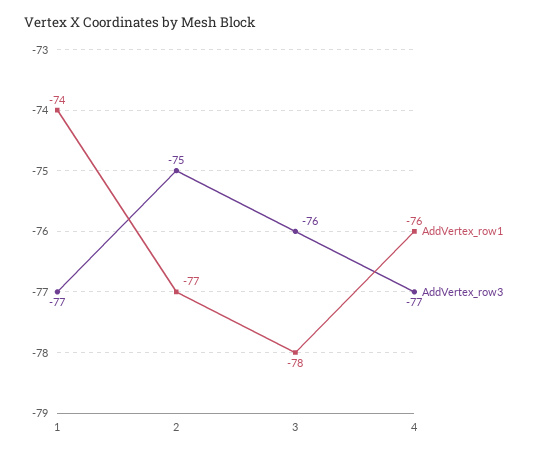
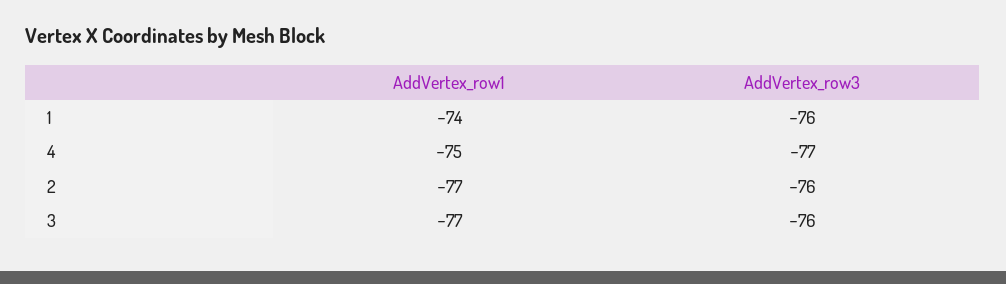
AddVertex_row3, 1: -77 -> -76
AddVertex_row3, 2: -75 -> -76
AddVertex_row1, 3: -78 -> -77
AddVertex_row1, 4: -76 -> -75

